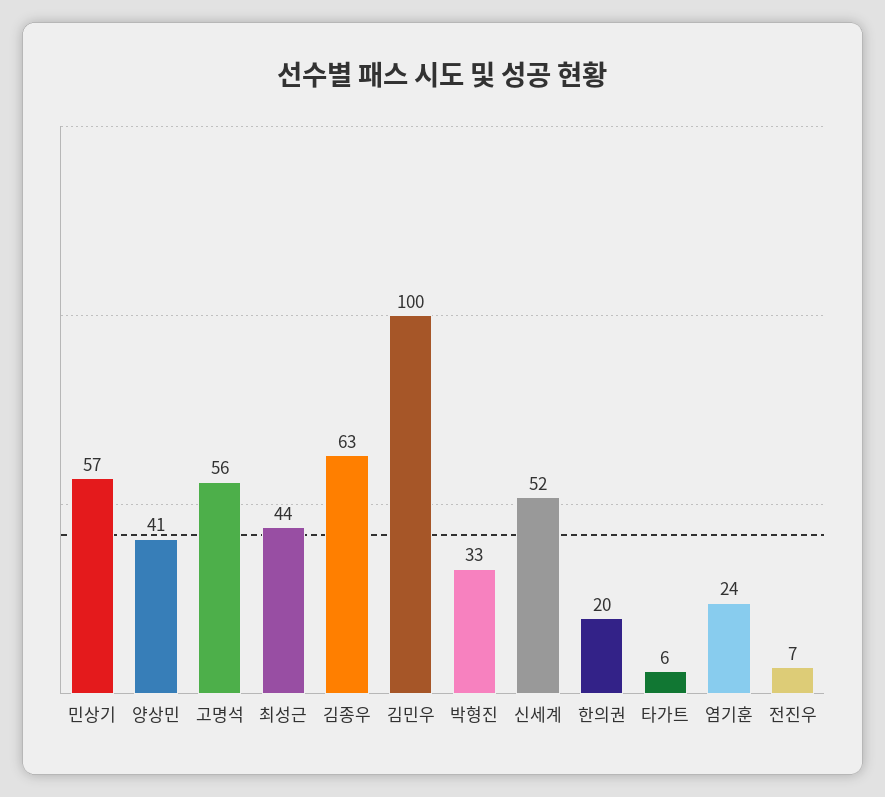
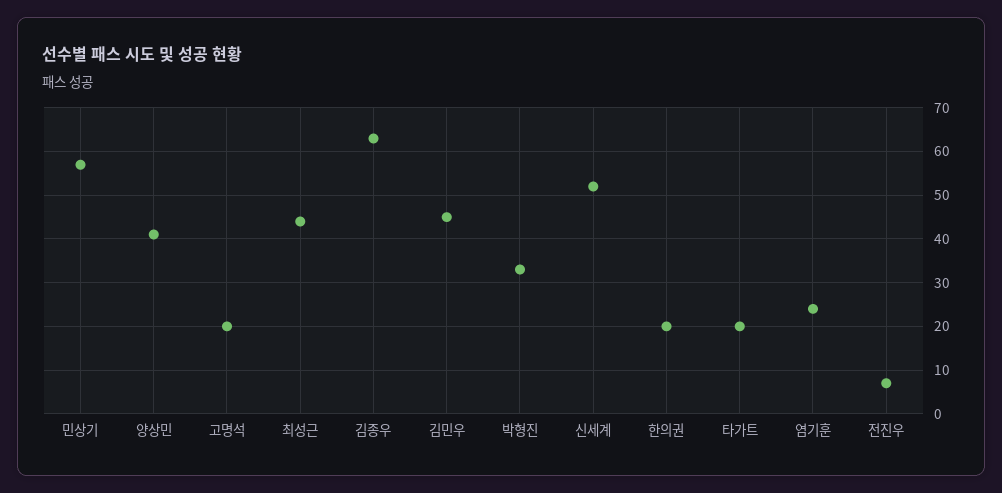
고명석: 56 -> 20
김민우: 100 -> 45
타가트: 6 -> 20

